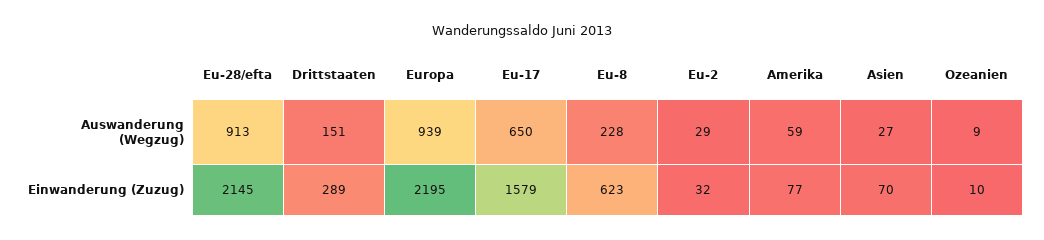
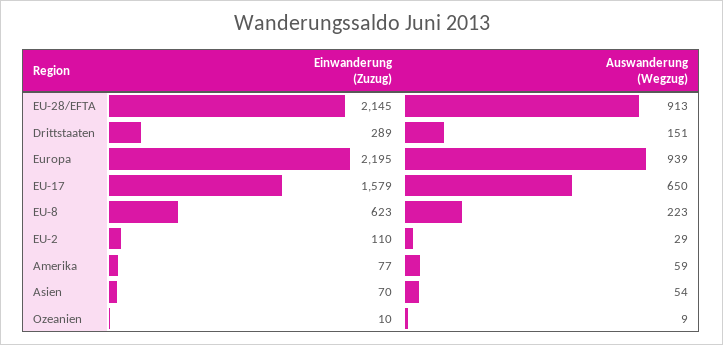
Eu-8, Auswanderung (Wegzug): 228 -> 223
Asien, Auswanderung (Wegzug): 27 -> 54
Eu-2, Einwanderung (Zuzug): 32 -> 110

